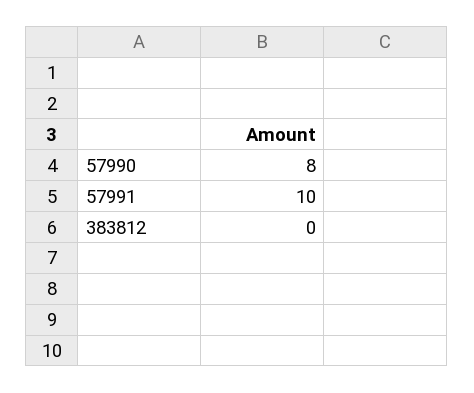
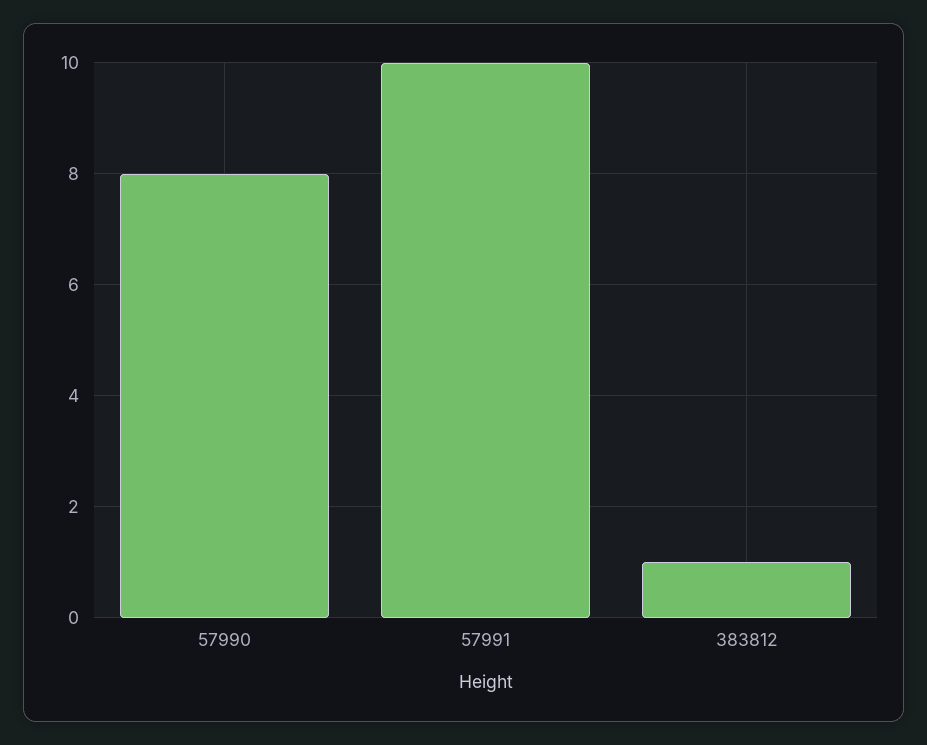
383812: 0 -> 1

